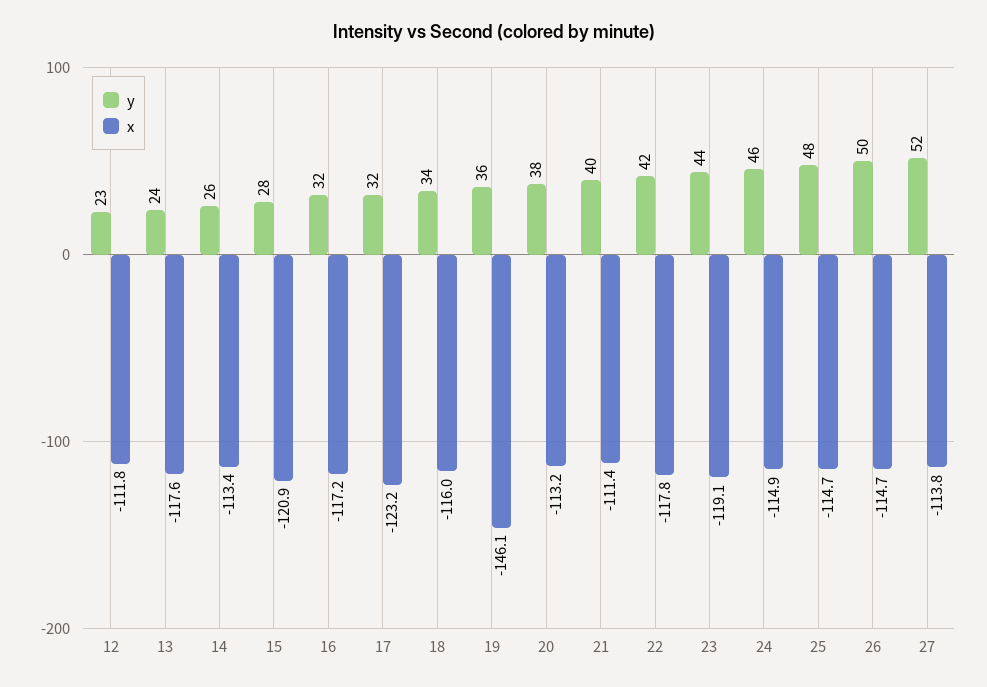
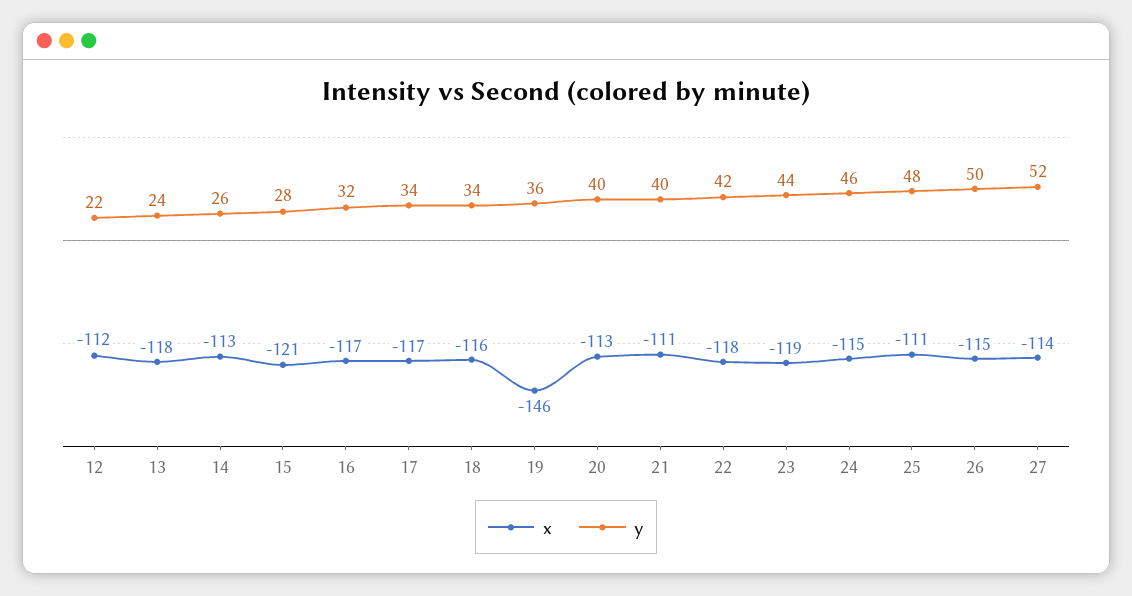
y, 12: 23 -> 22
y, 17: 32 -> 34
x, 17: -123.2 -> -117
y, 20: 38 -> 40
x, 25: -114.7 -> -111

